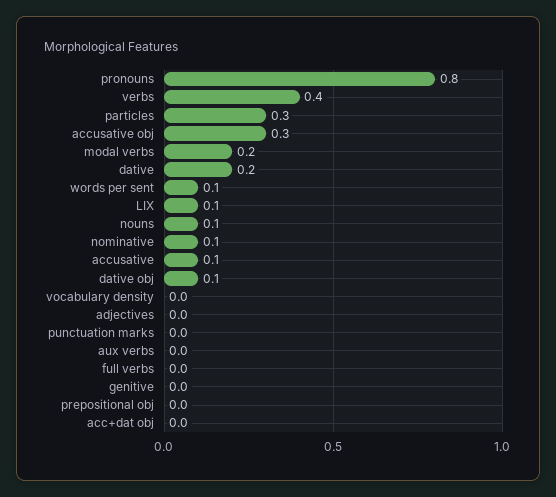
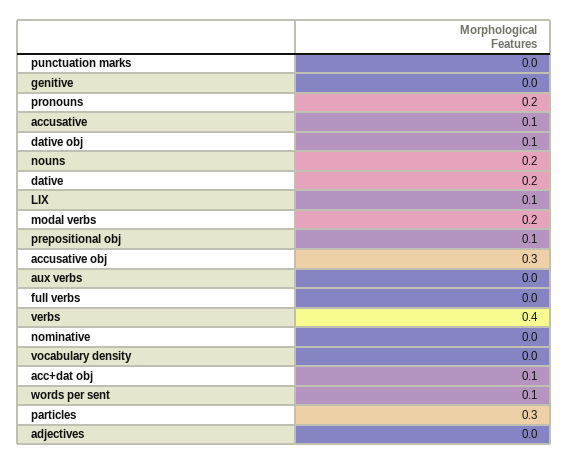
pronouns: 0.8 -> 0.2
nouns: 0.1 -> 0.2
nominative: 0.1 -> 0
prepositional obj: 0 -> 0.1
acc+dat obj: 0 -> 0.1

